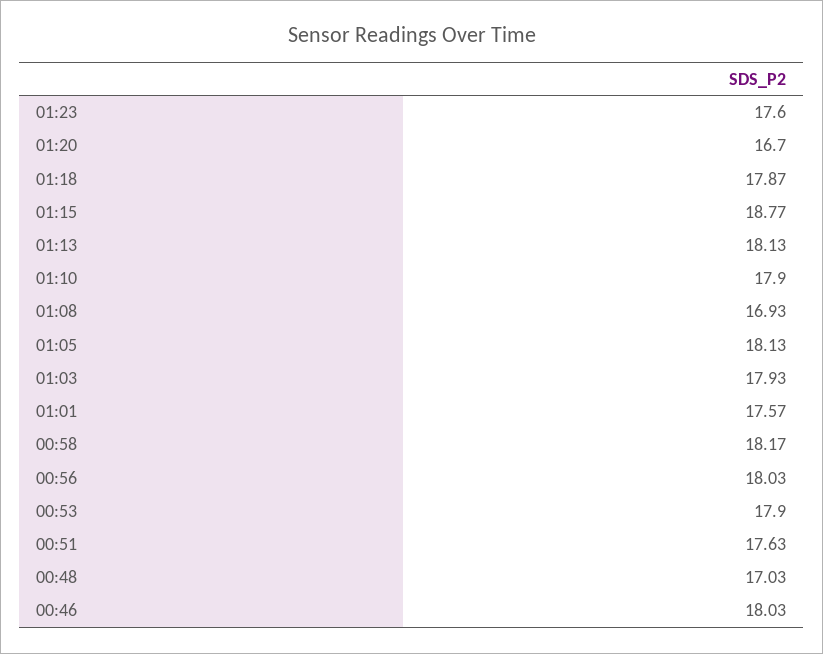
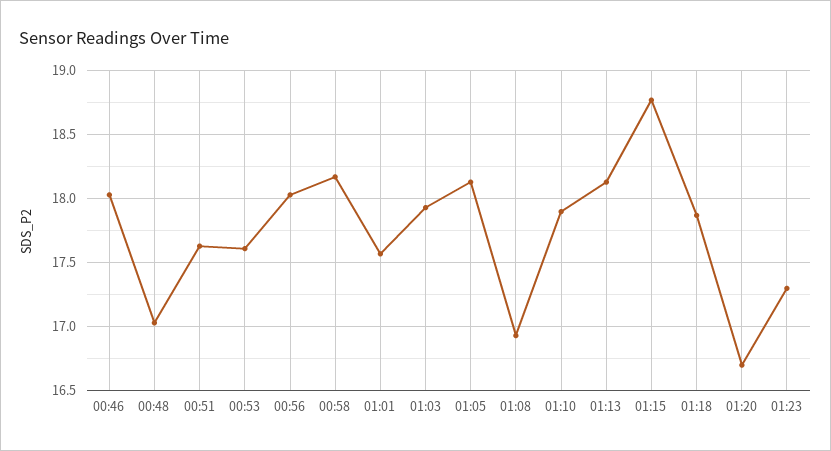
01:23: 17.6 -> 17.3
00:53: 17.9 -> 17.6

